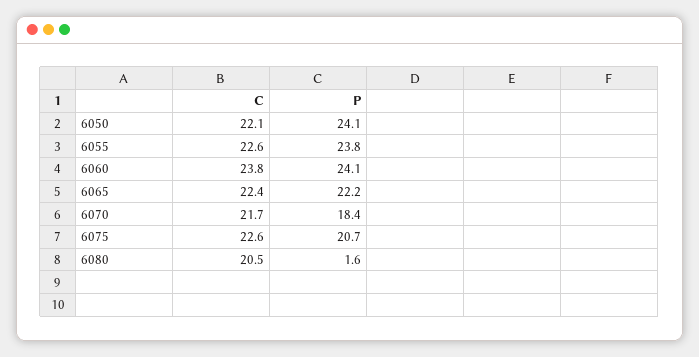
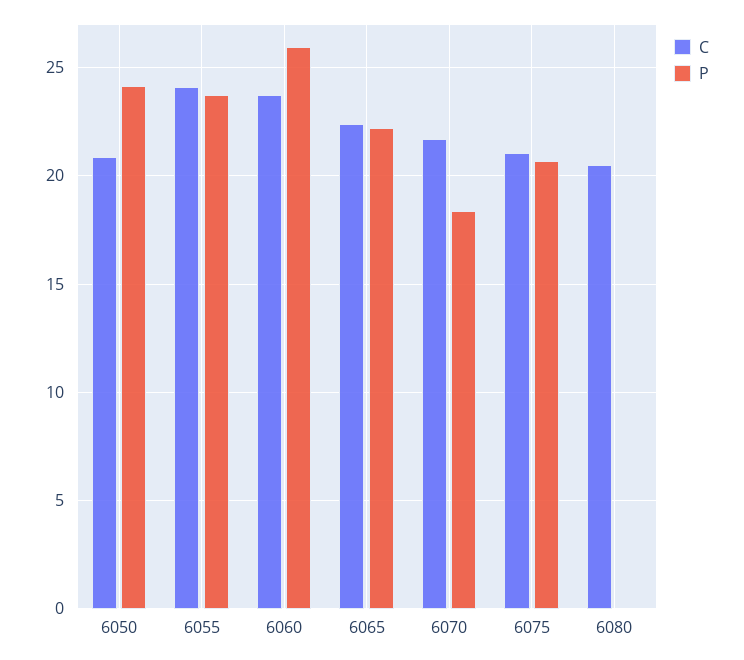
C, 6050: 22.1 -> 21
C, 6055: 22.6 -> 24
P, 6060: 24.1 -> 26
C, 6075: 22.6 -> 21
P, 6080: 1.6 -> 0

